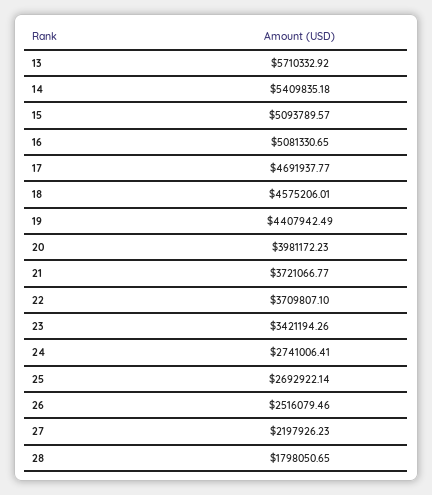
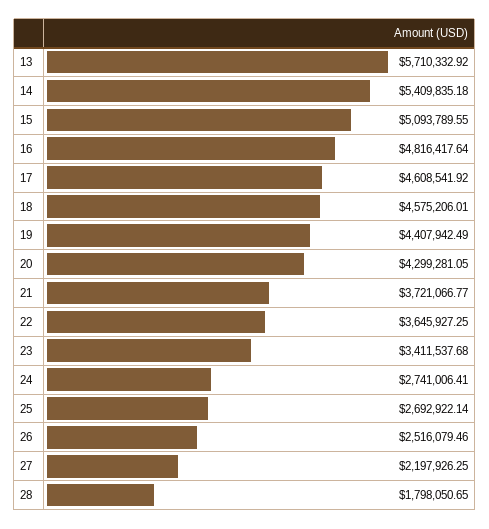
15: 5093789.57 -> 5093789.55
16: 5081330.65 -> 4816417.64
17: 4691937.77 -> 4608541.92
20: 3981172.23 -> 4299281.05
22: 3709807.1 -> 3645927.25
23: 3421194.26 -> 3411537.68
27: 2197926.23 -> 2197926.25

